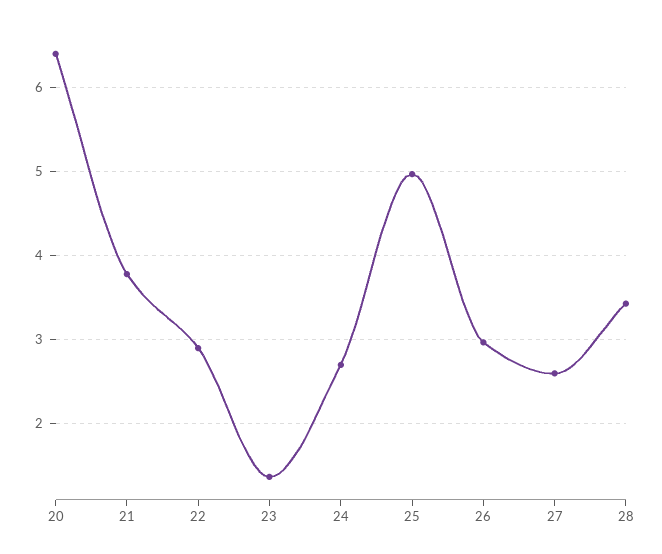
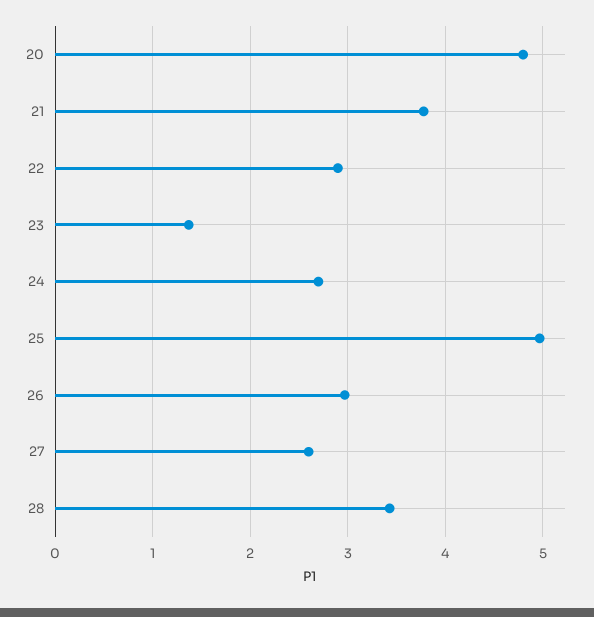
20: 6.4 -> 4.8

